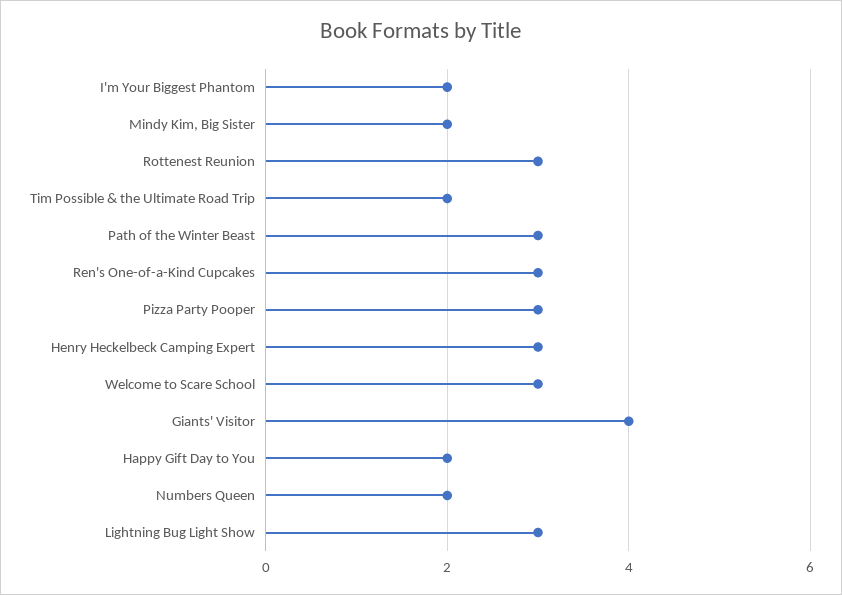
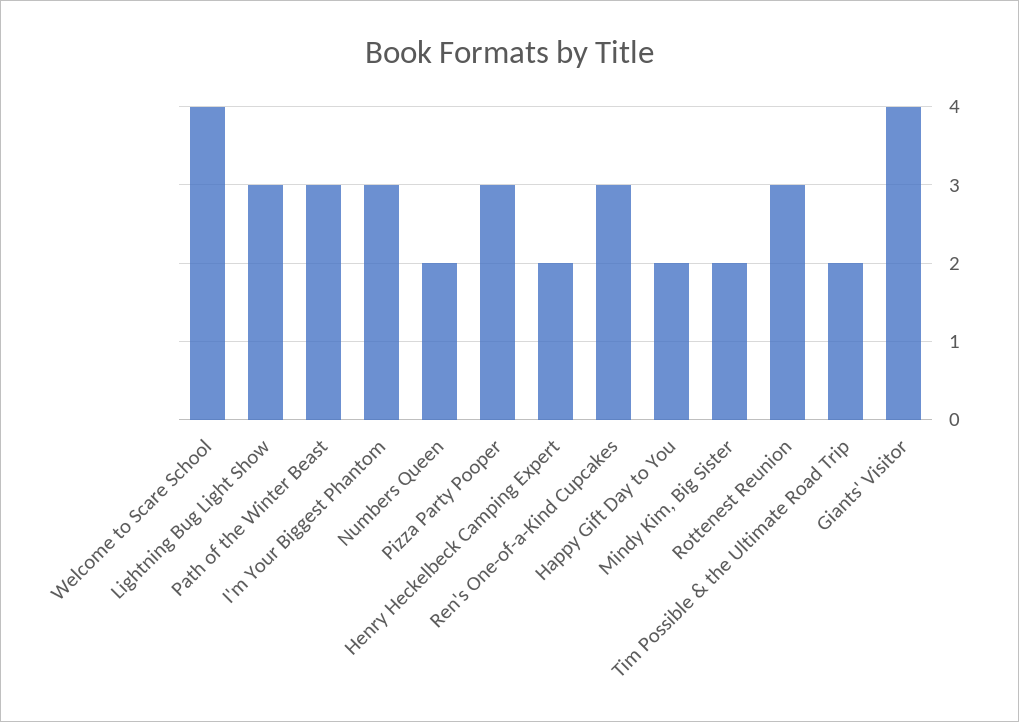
I'm Your Biggest Phantom: 2 -> 3
Henry Heckelbeck Camping Expert: 3 -> 2
Welcome to Scare School: 3 -> 4

